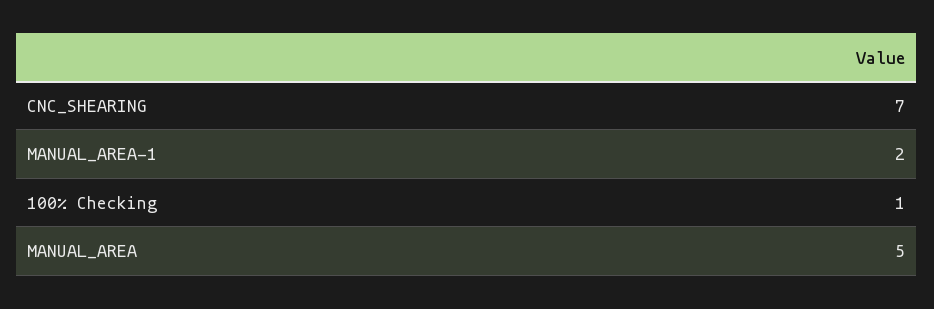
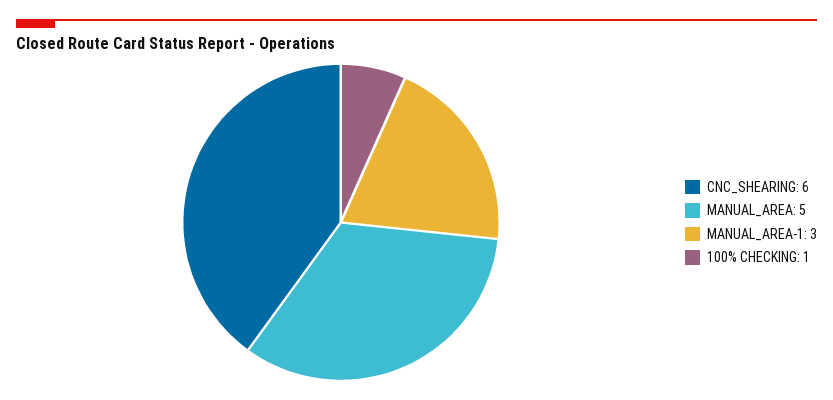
CNC_SHEARING: 7 -> 6
MANUAL_AREA-1: 2 -> 3

